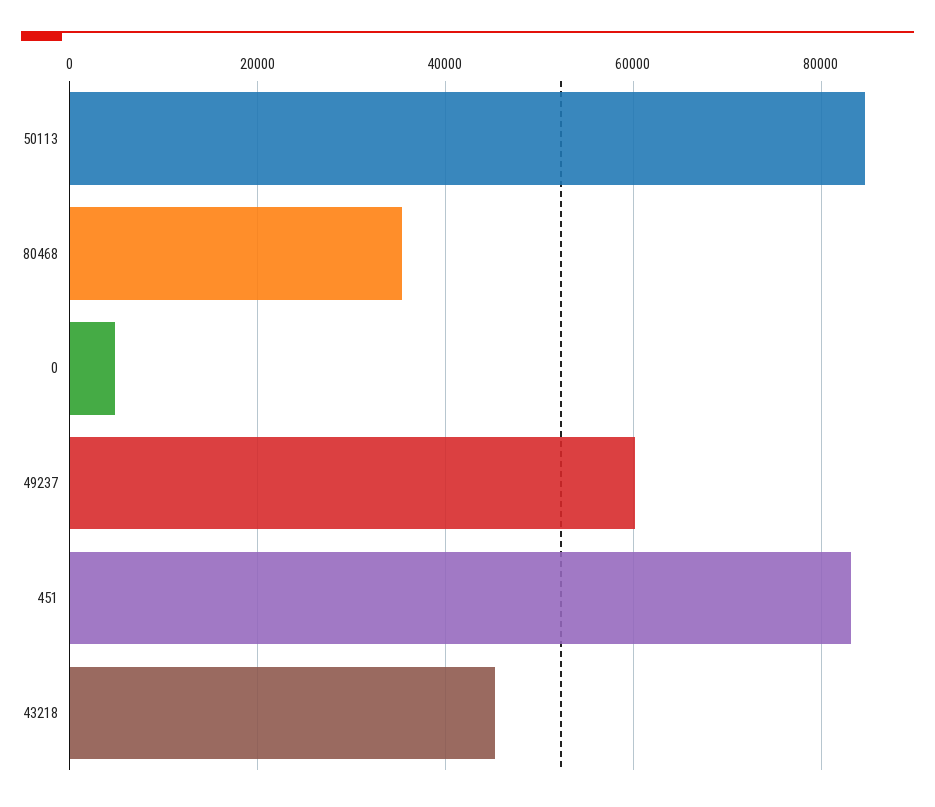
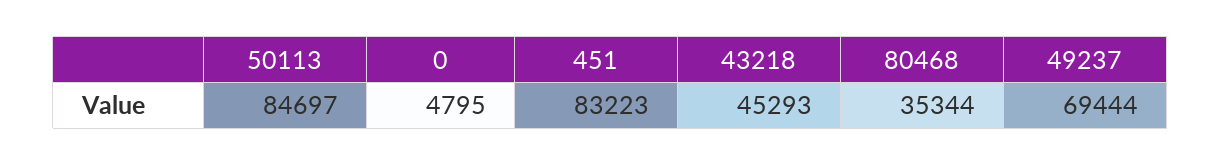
49237: 60000 -> 69444

